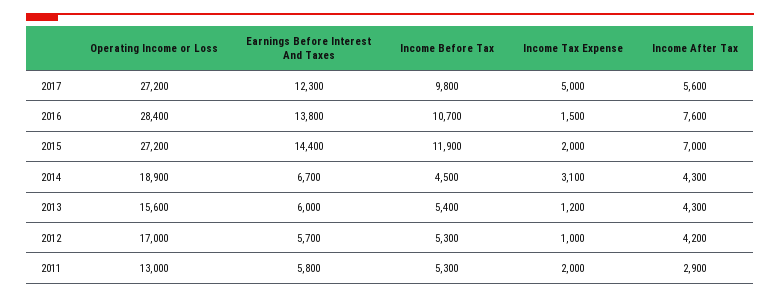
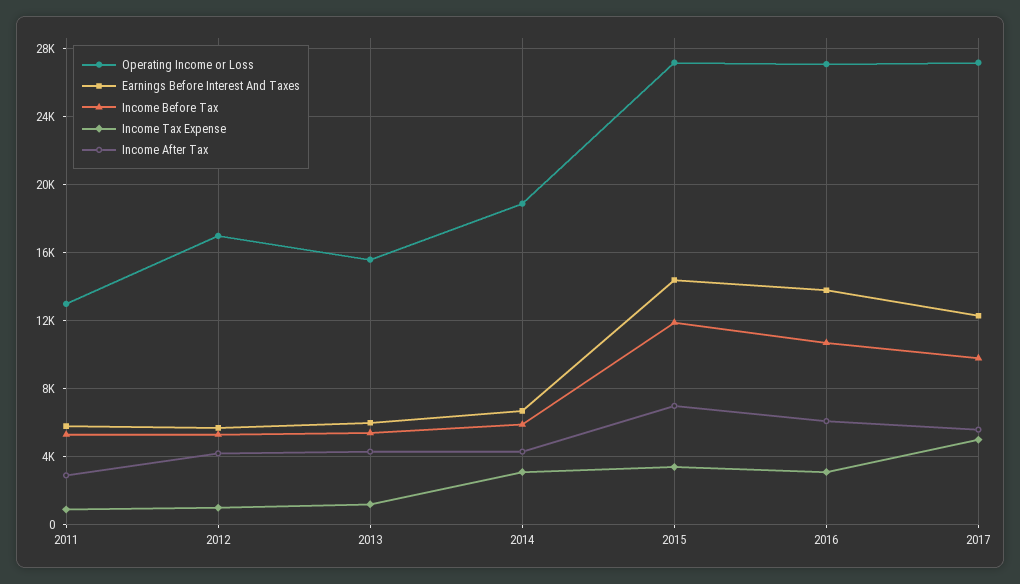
Operating Income or Loss, 2016: 28400 -> 27000
Income Tax Expense, 2016: 1500 -> 3000
Income After Tax, 2016: 7600 -> 6000
Income Tax Expense, 2015: 2000 -> 3500
Income Before Tax, 2014: 4500 -> 6000
Income Tax Expense, 2011: 2000 -> 1000

